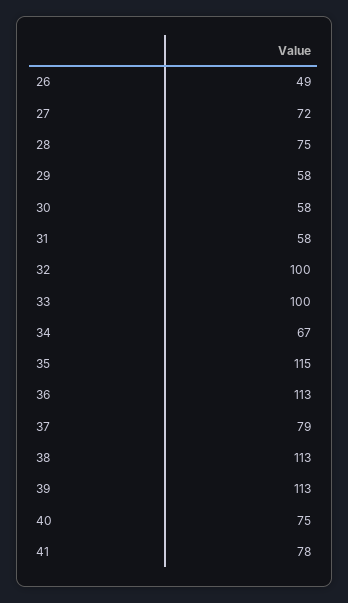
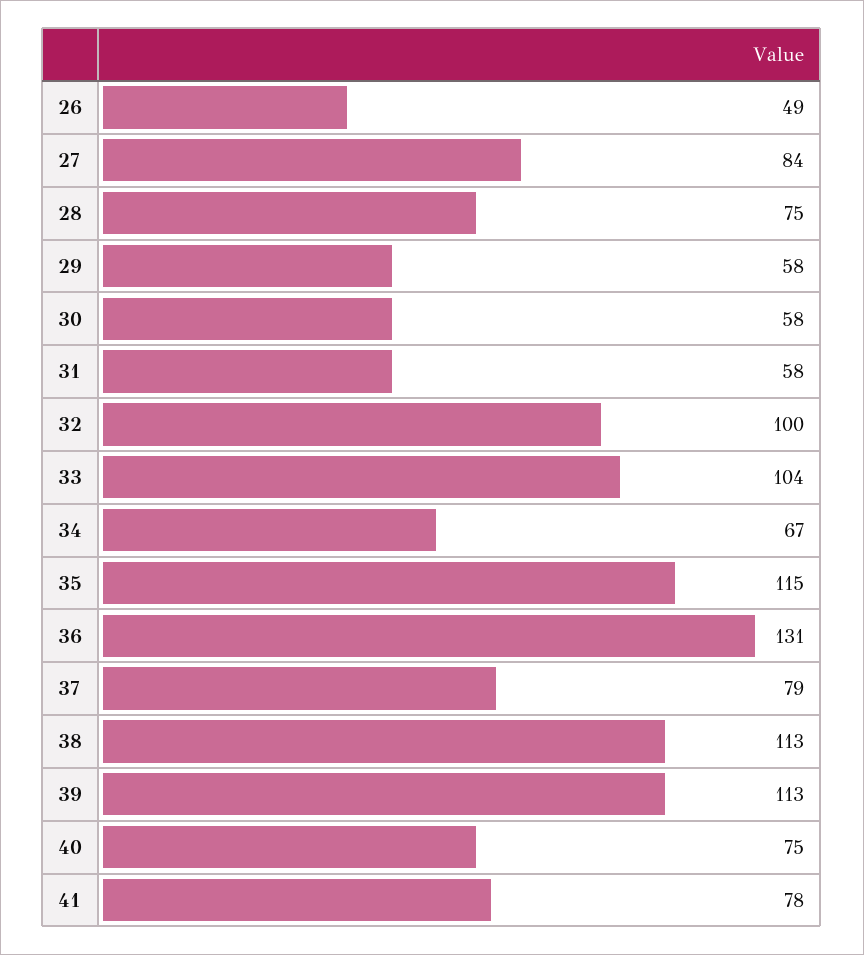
27: 72 -> 84
33: 100 -> 104
36: 113 -> 131

